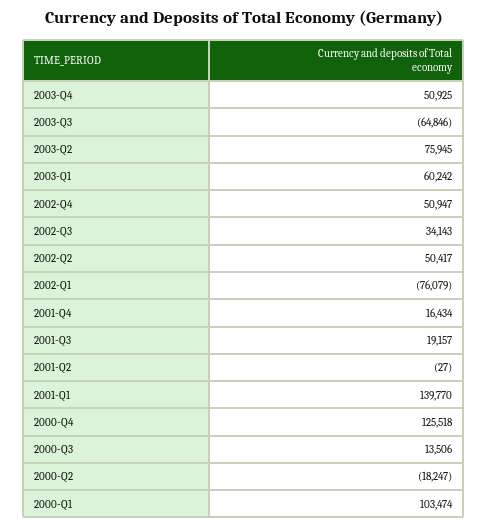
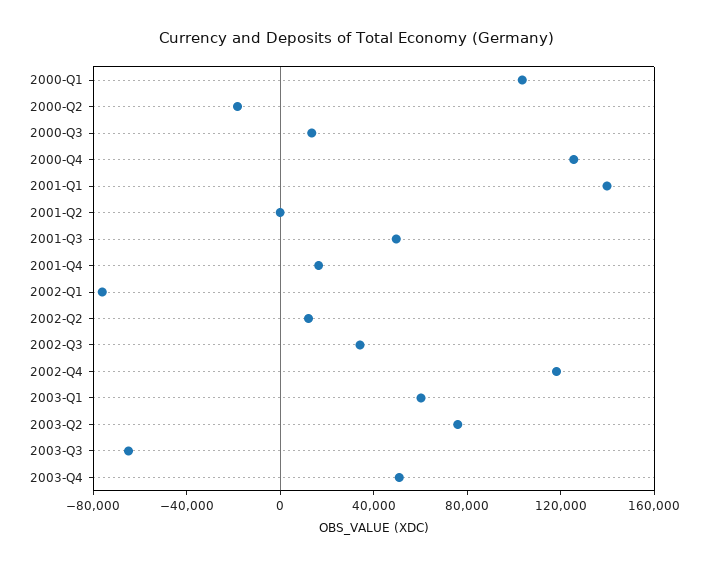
2002-Q4: 50947 -> 120000
2002-Q2: 50417 -> 10000
2001-Q3: 19157 -> 50000

